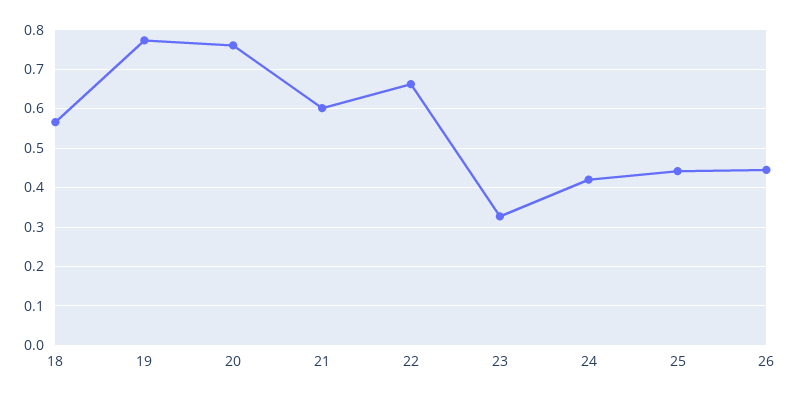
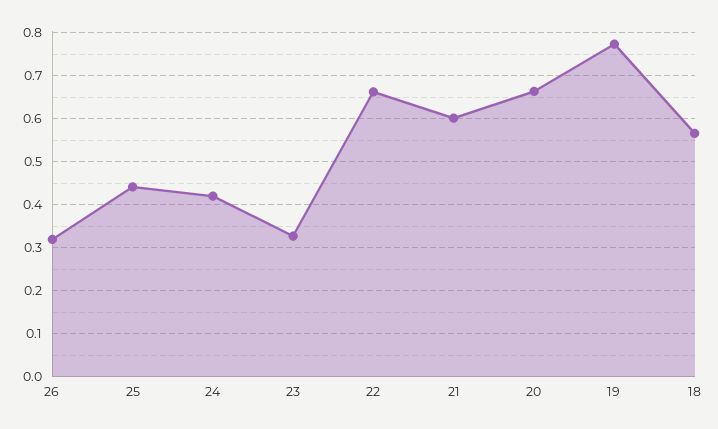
20: 0.76 -> 0.66
26: 0.44 -> 0.32

